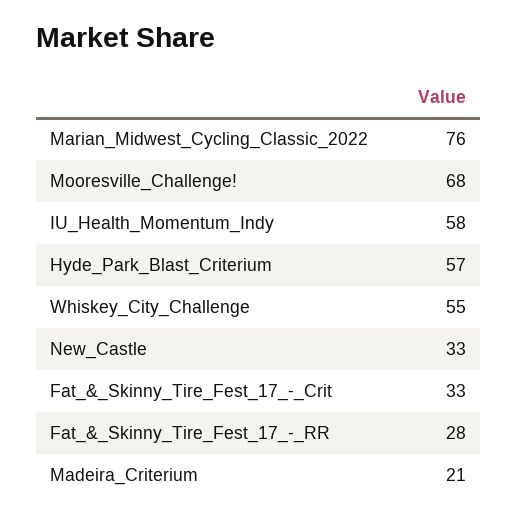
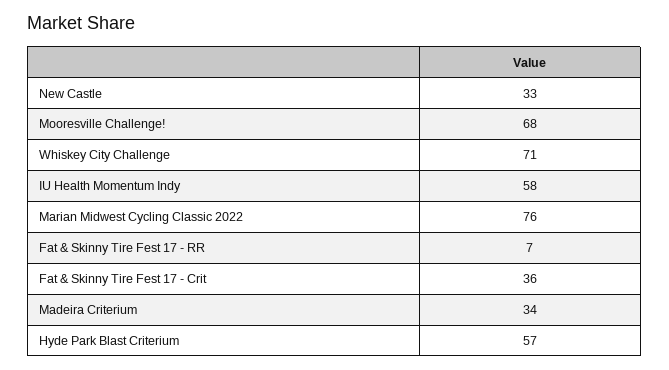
Whiskey_City_Challenge: 55 -> 71
Fat_&_Skinny_Tire_Fest_17_-_Crit: 33 -> 36
Fat_&_Skinny_Tire_Fest_17_-_RR: 28 -> 7
Madeira_Criterium: 21 -> 34

